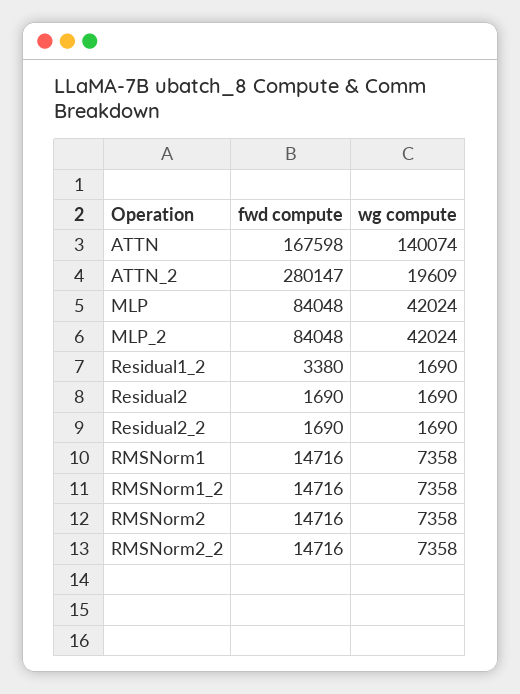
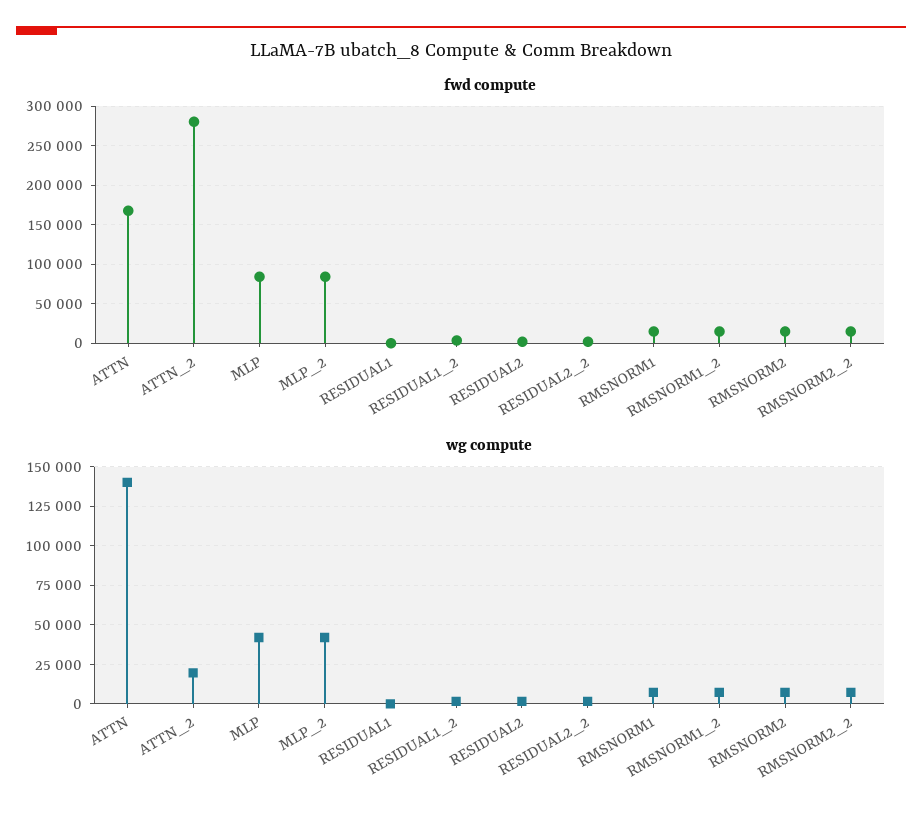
fwd compute, RESIDUAL1: none -> 0
wg compute, RESIDUAL1: none -> 0

